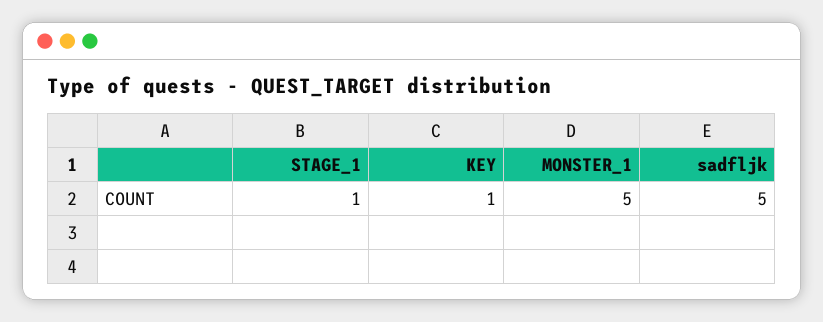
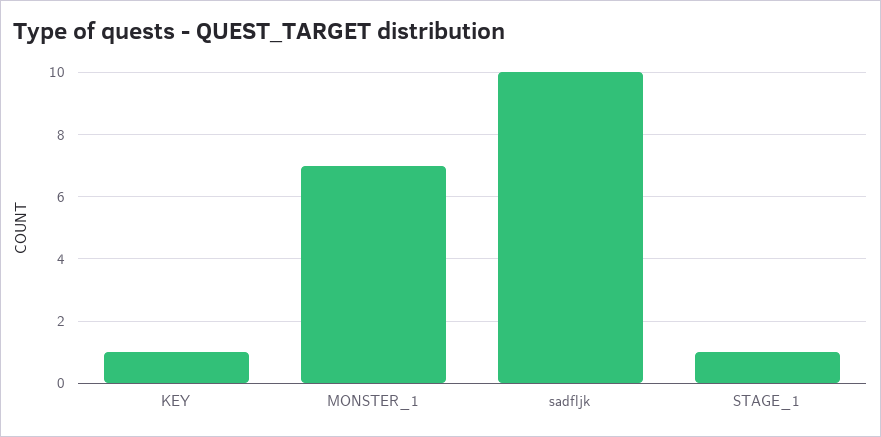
MONSTER_1: 5 -> 7
sadfljk: 5 -> 10

